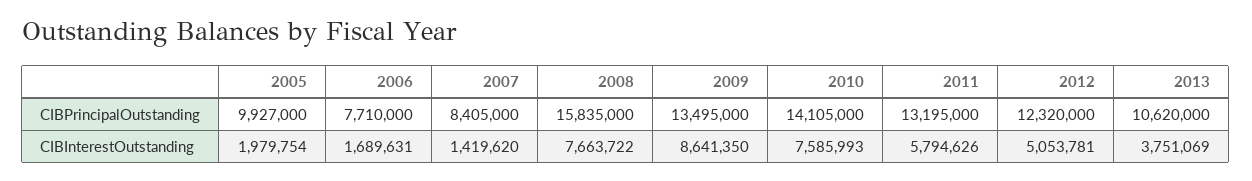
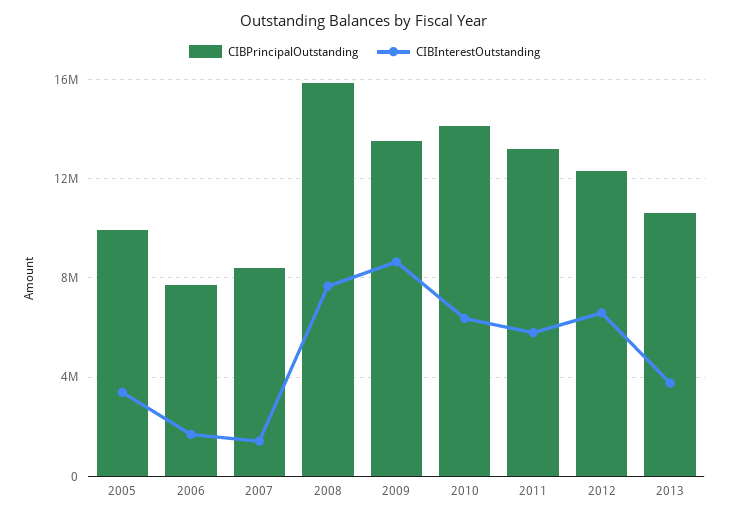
CIBInterestOutstanding, 2005: 1979754 -> 3500000
CIBInterestOutstanding, 2010: 7585993 -> 6500000
CIBInterestOutstanding, 2012: 5053781 -> 6500000

